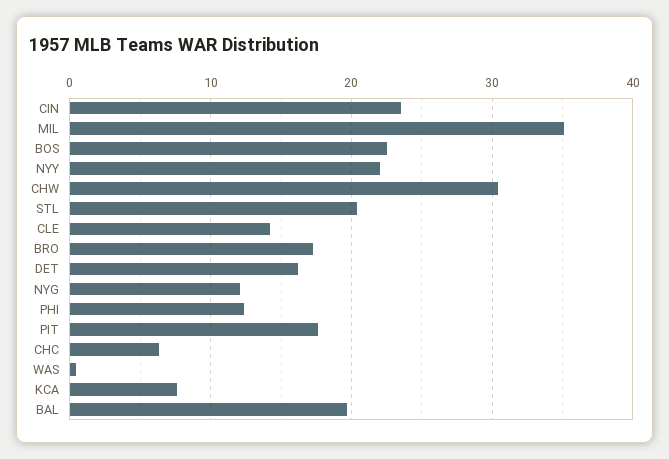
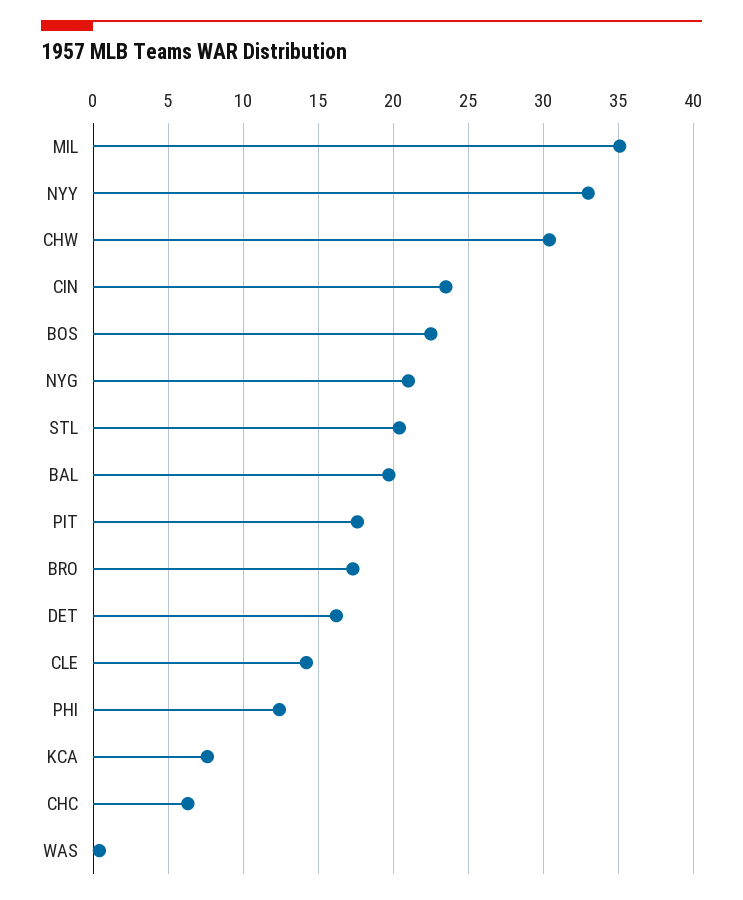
NYY: 22 -> 33
NYG: 12 -> 21

